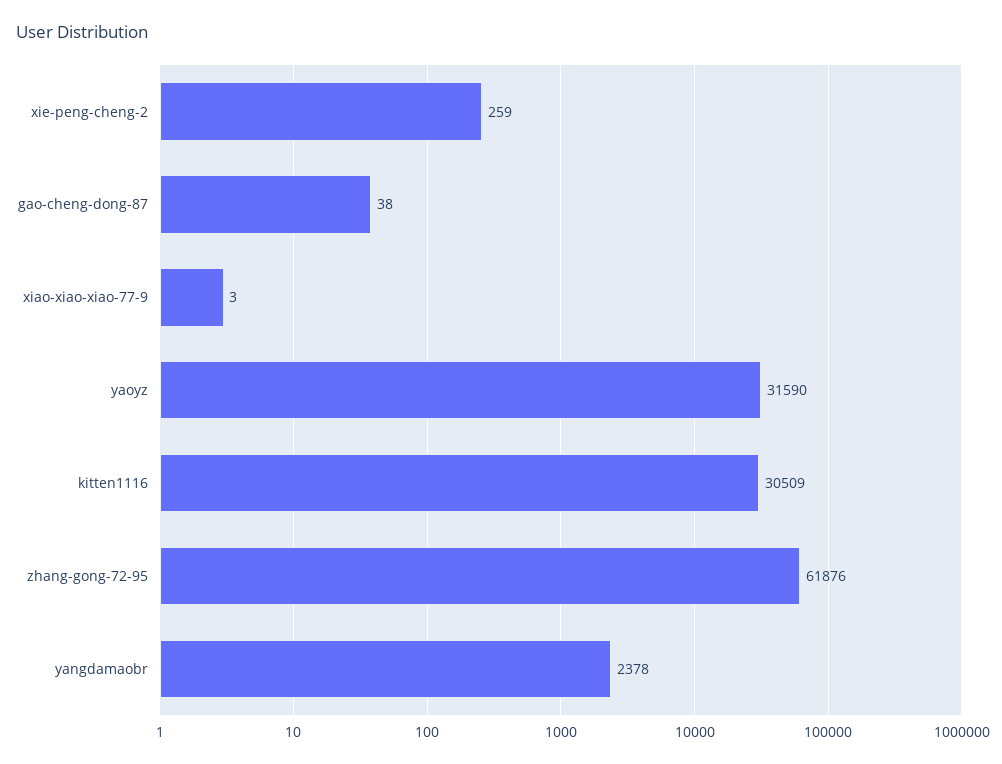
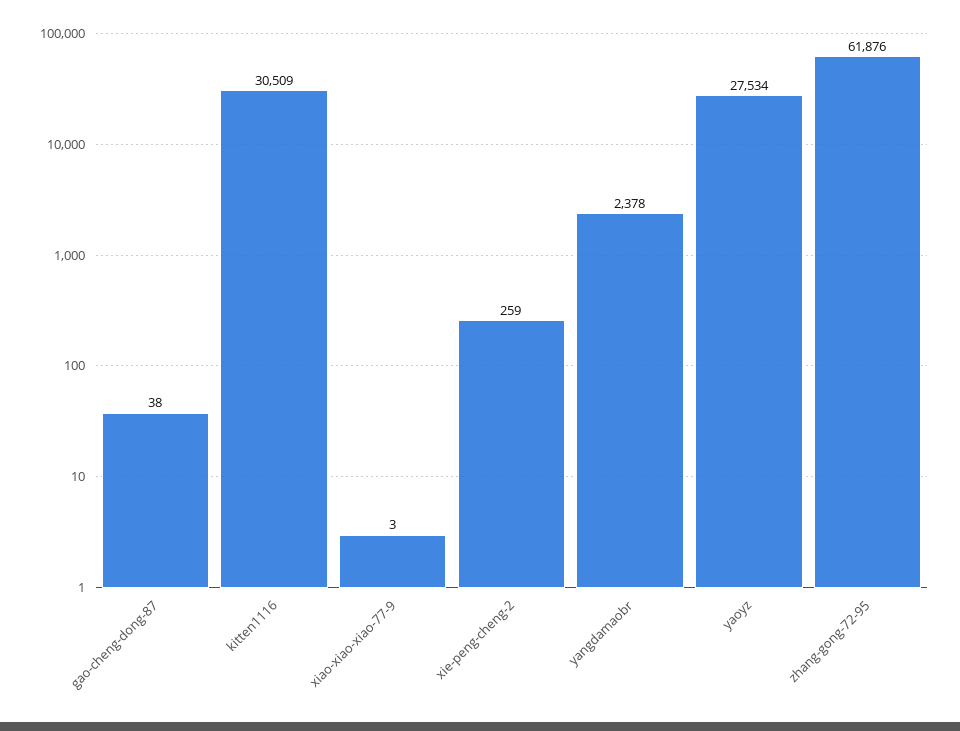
yaoyz: 31590 -> 27534

